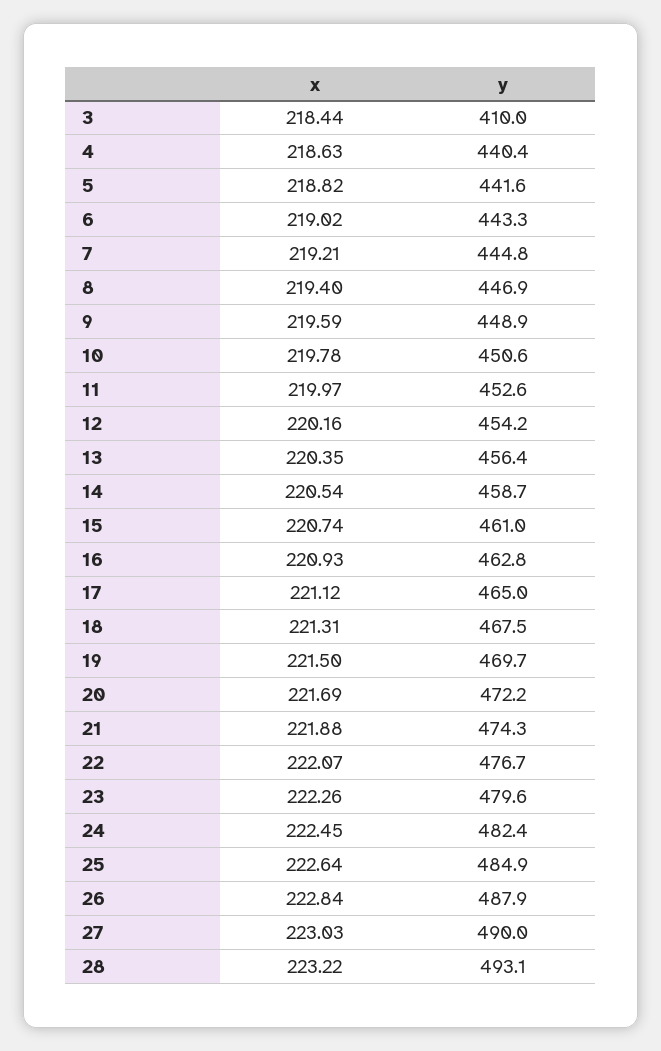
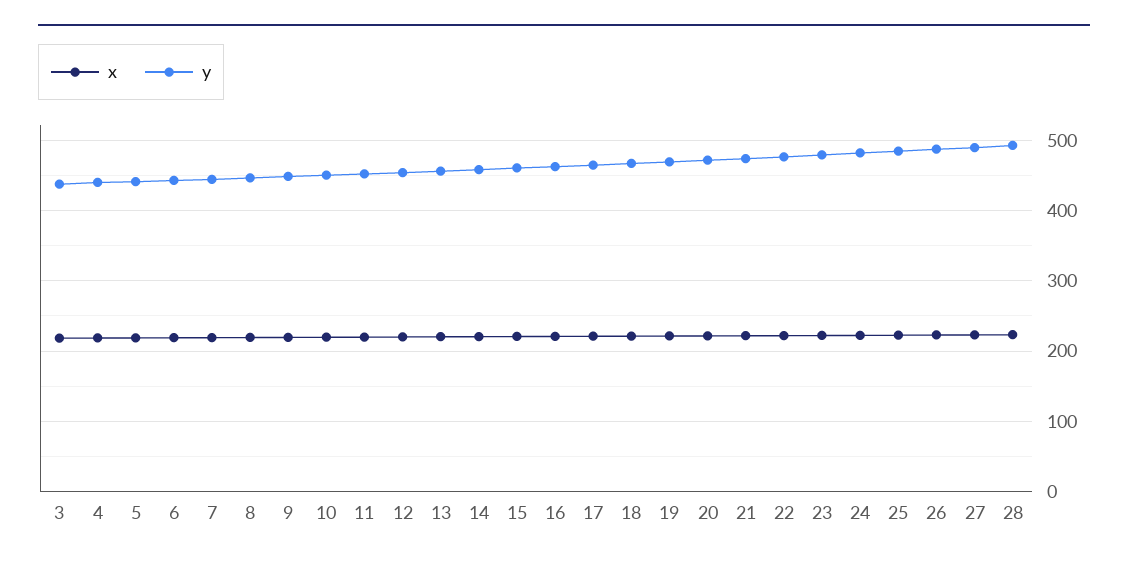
y, 3: 410 -> 440

